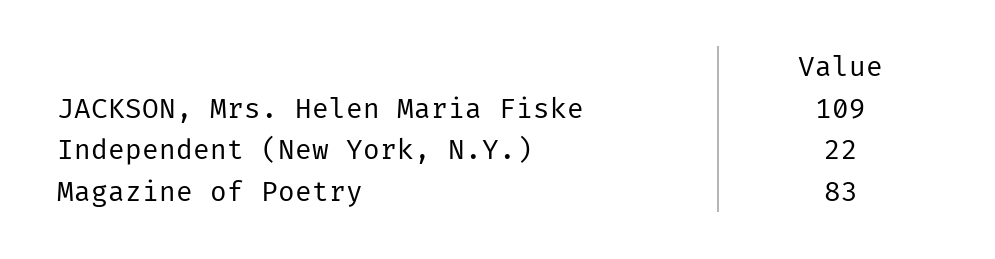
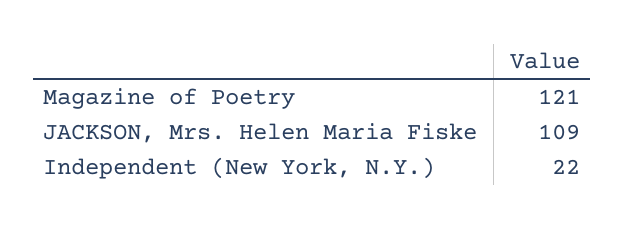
Magazine of Poetry: 83 -> 121

